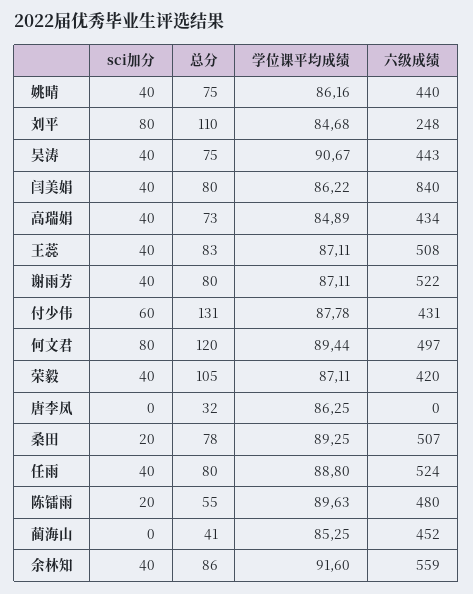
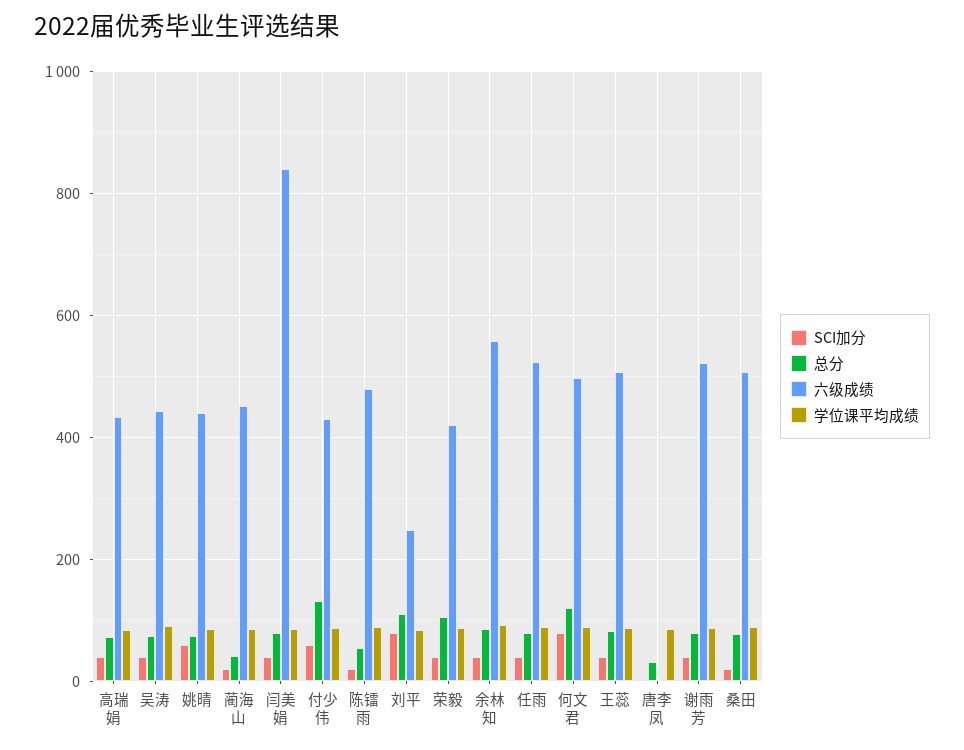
sci加分, 姚晴: 40 -> 60
sci加分, 蔺海山: 0 -> 20

